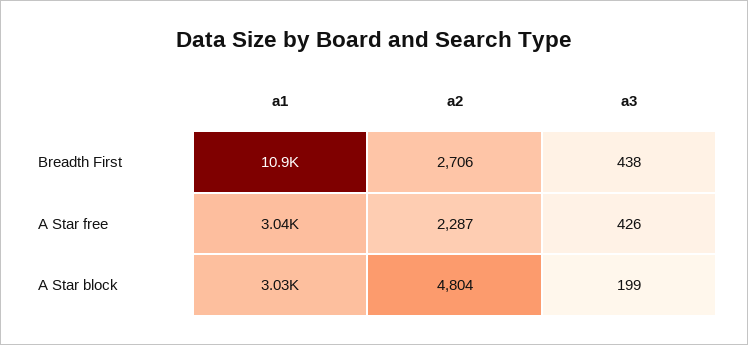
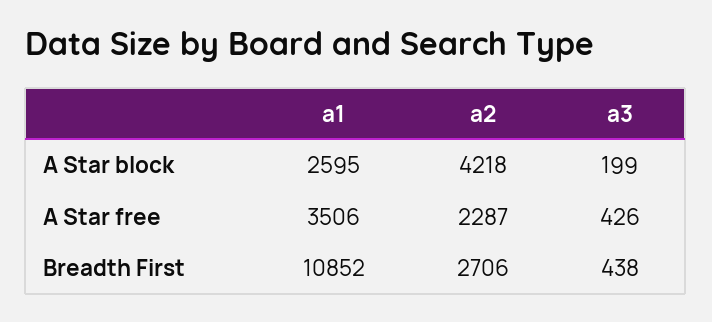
a1, A Star free: 3040 -> 3506
a1, A Star block: 3030 -> 2595
a2, A Star block: 4804 -> 4218

